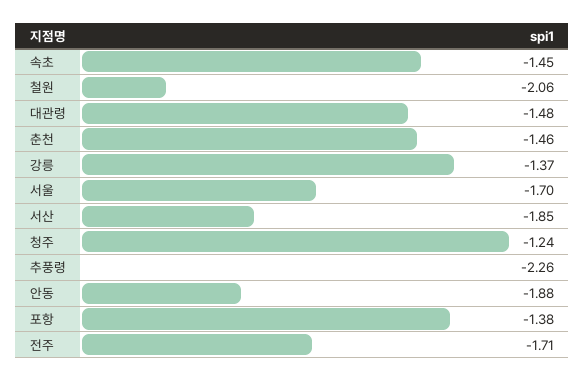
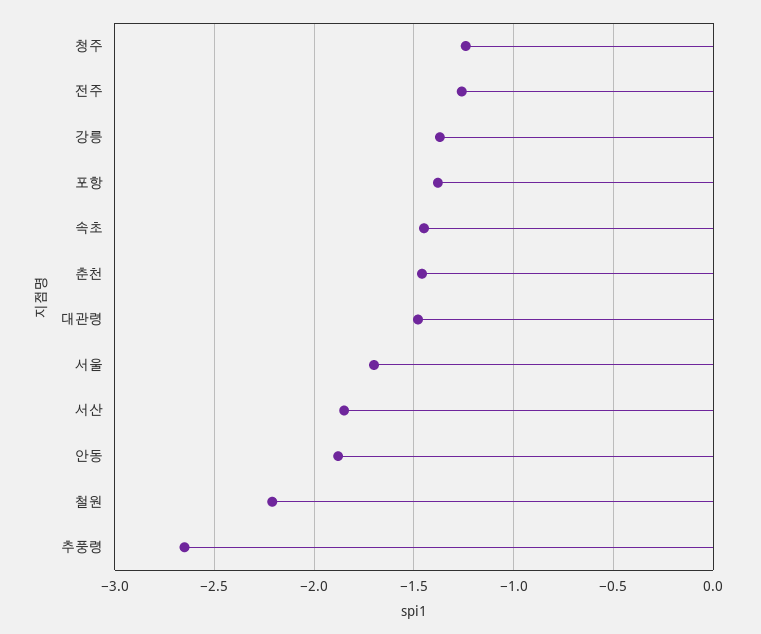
철원: -2.06 -> -2.2
추풍령: -2.26 -> -2.65
전주: -1.71 -> -1.25

